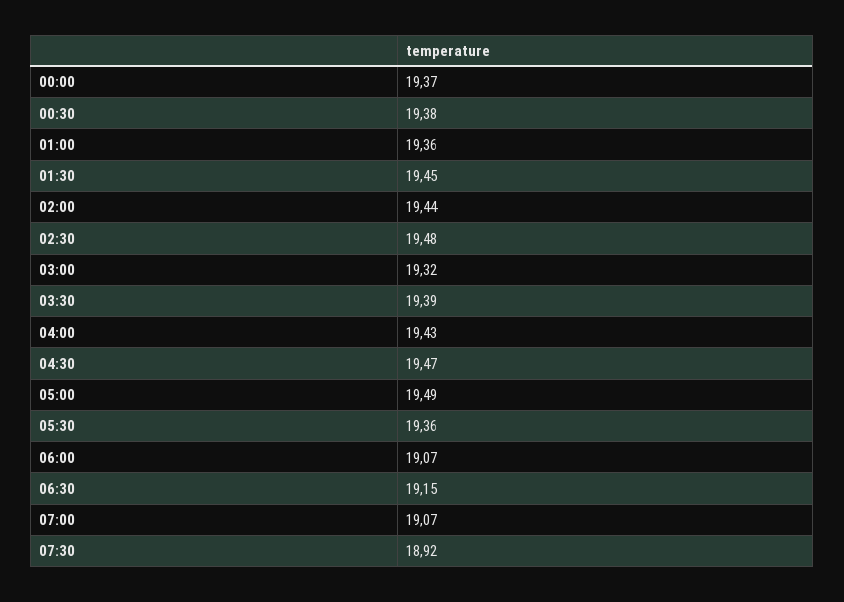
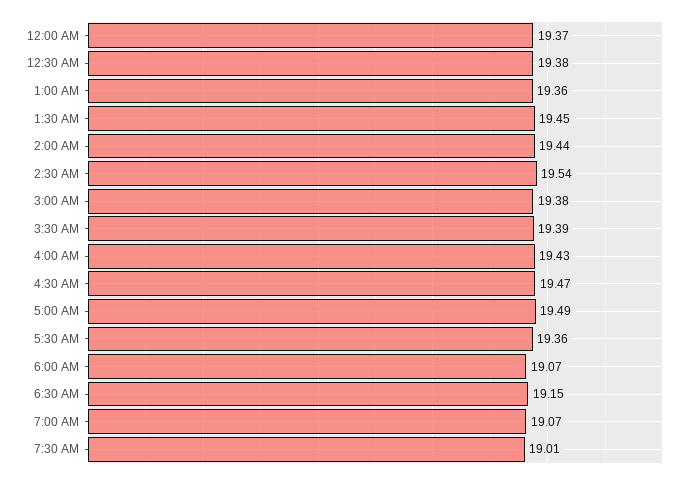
02:30: 19.48 -> 19.54
03:00: 19.32 -> 19.38
07:30: 18.92 -> 19.01

